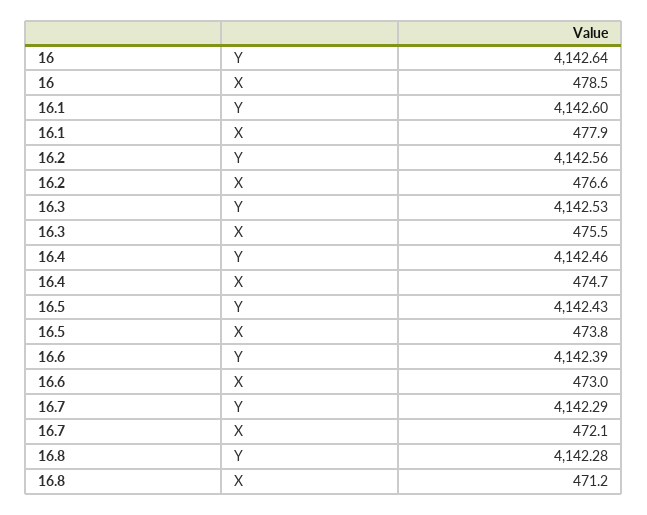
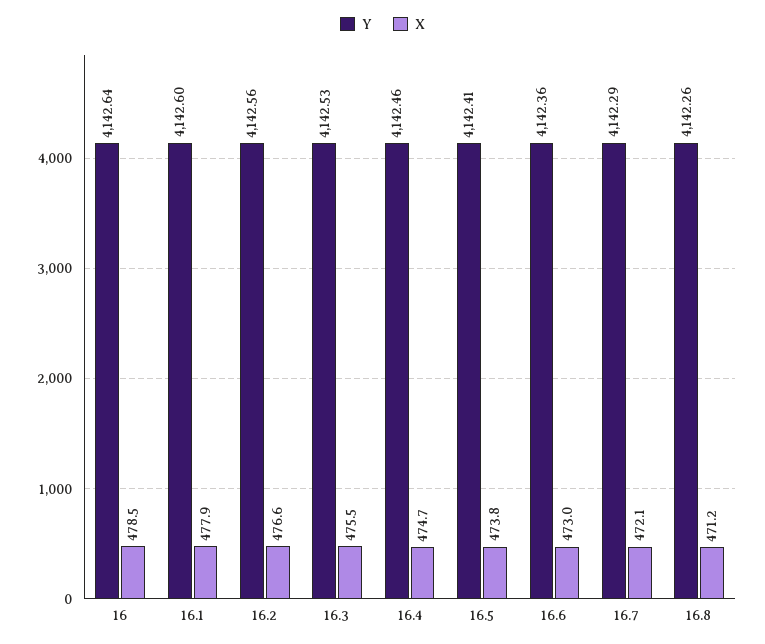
Y, 16.5: 4142.43 -> 4142.41
Y, 16.6: 4142.39 -> 4142.36
Y, 16.8: 4142.28 -> 4142.26

